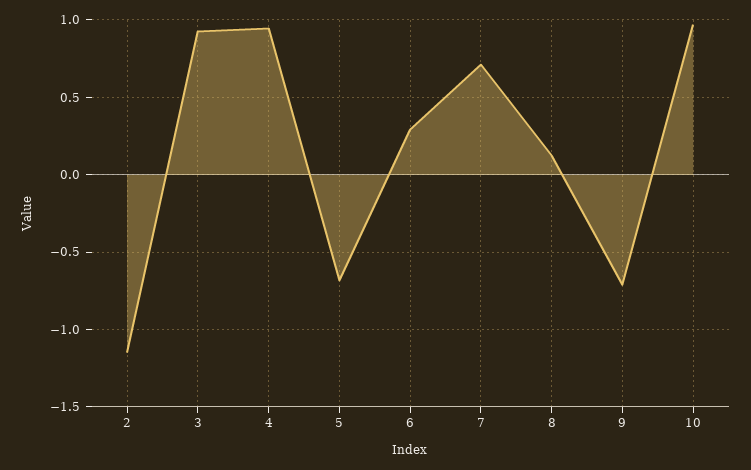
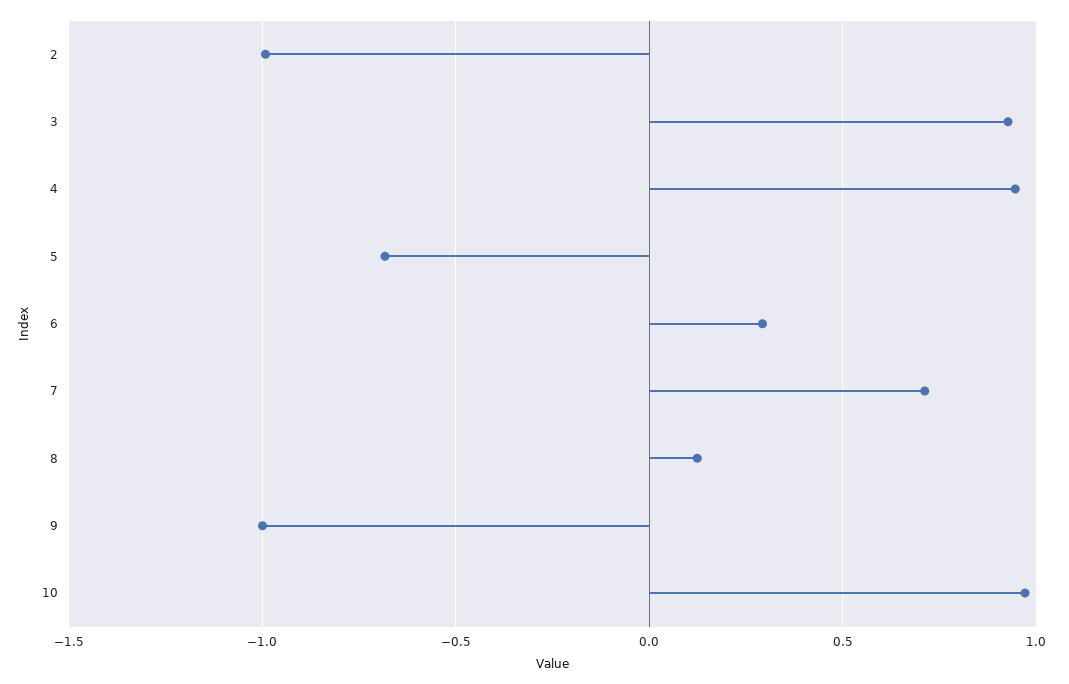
2: -1.15 -> -1
9: -0.7 -> -1

